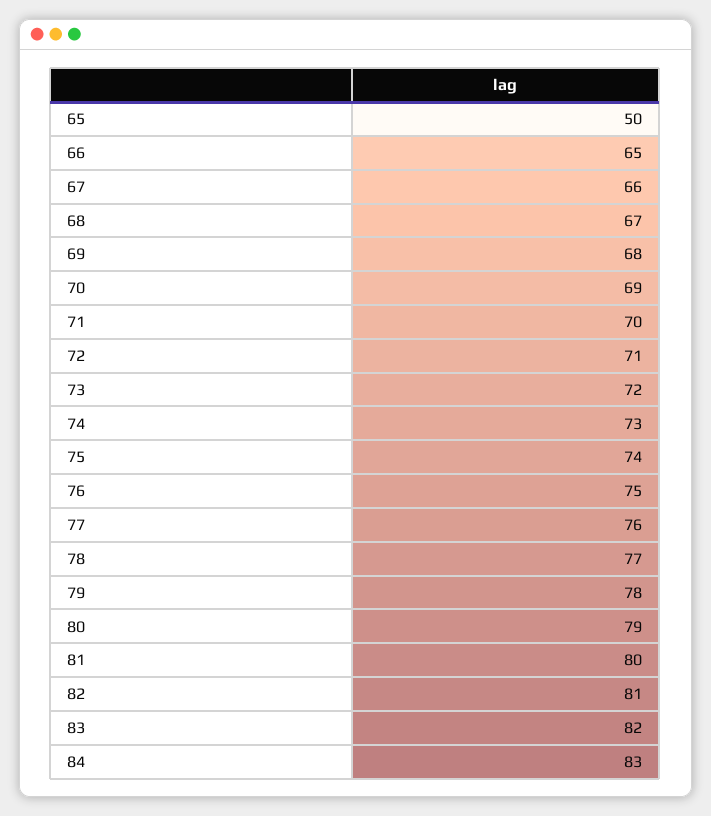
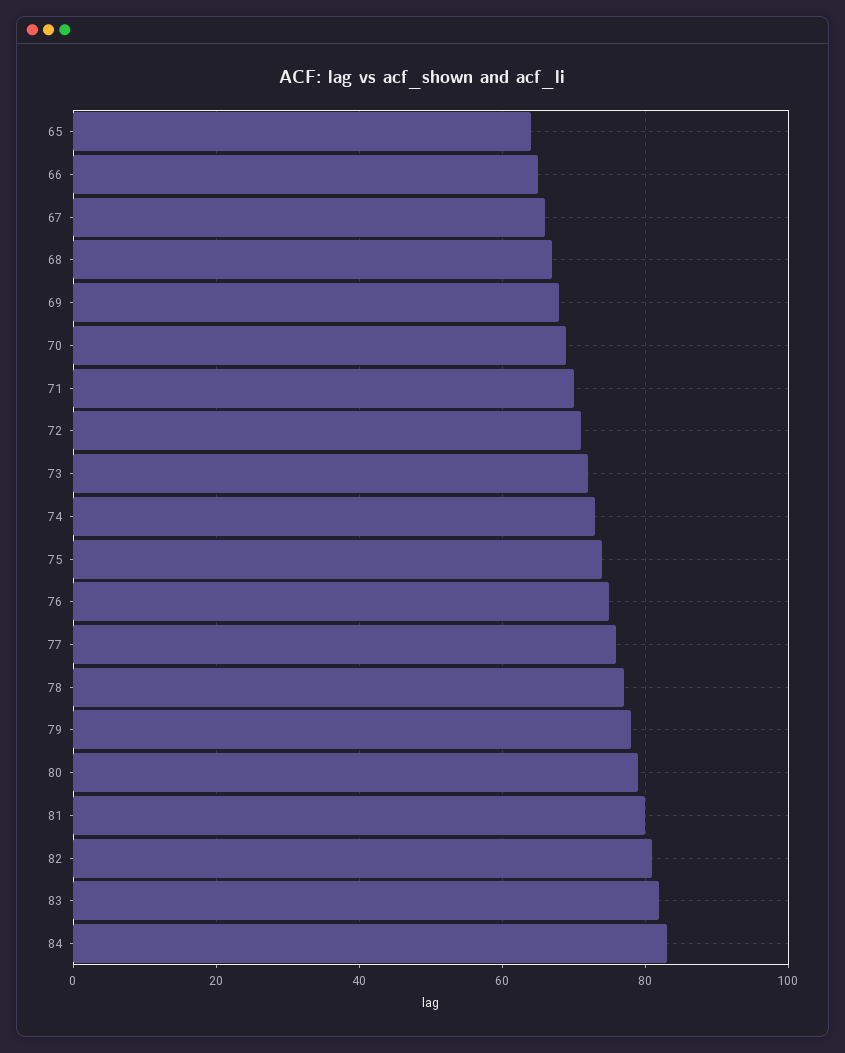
65: 50 -> 65

